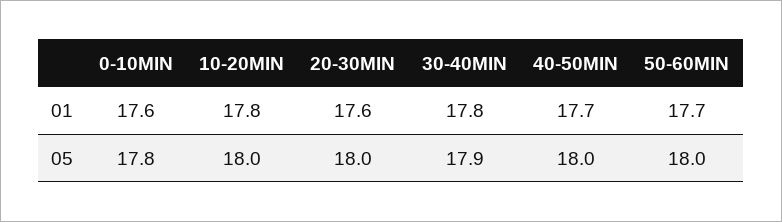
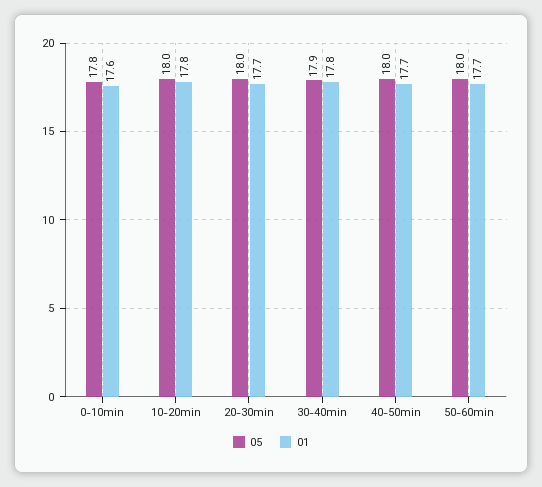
01, 20-30MIN: 17.6 -> 17.7

